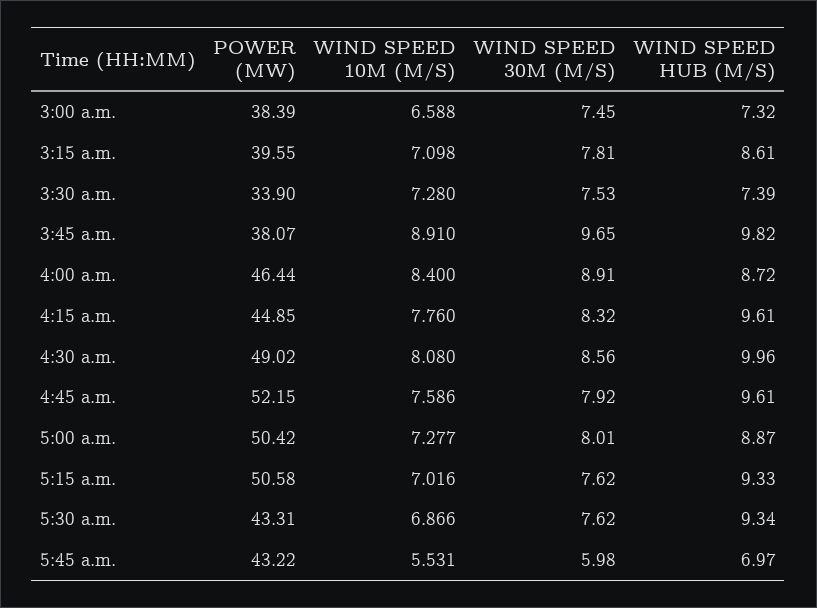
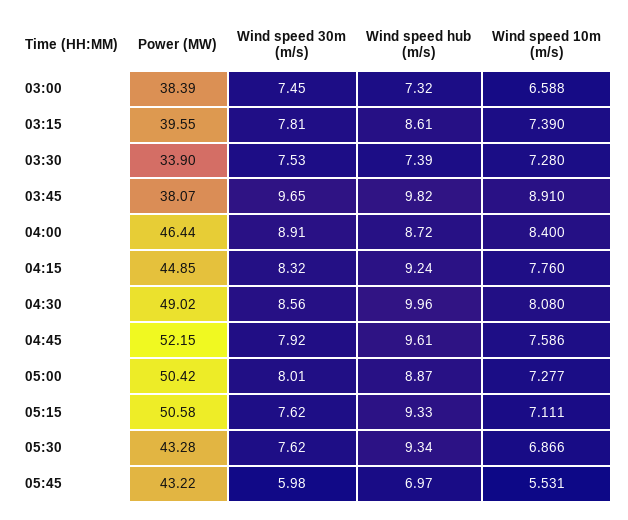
WIND SPEED 10M (M/S), 3:15 a.m.: 7.098 -> 7.39
WIND SPEED HUB (M/S), 4:15 a.m.: 9.61 -> 9.24
WIND SPEED 10M (M/S), 5:15 a.m.: 7.016 -> 7.111
POWER (MW), 5:30 a.m.: 43.31 -> 43.28

